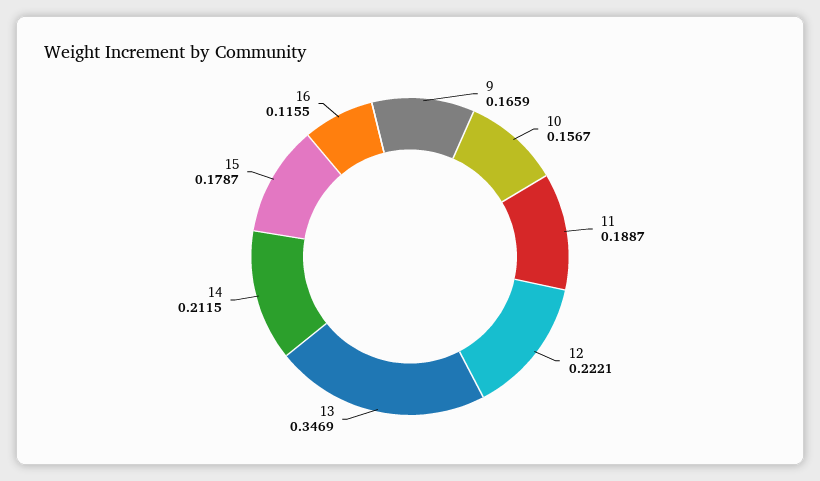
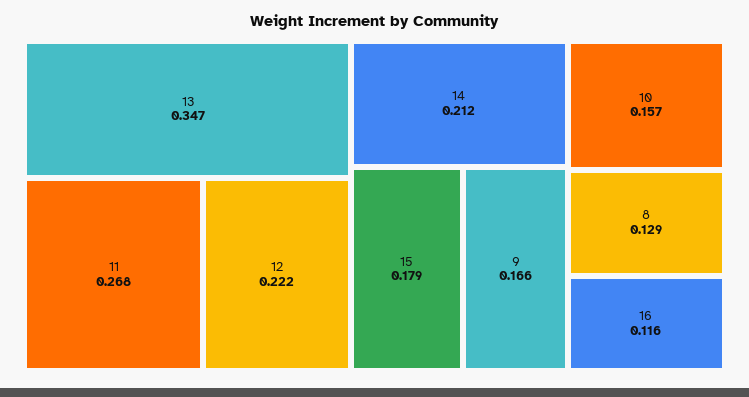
11: 0.1887 -> 0.268
8: none -> 0.129

